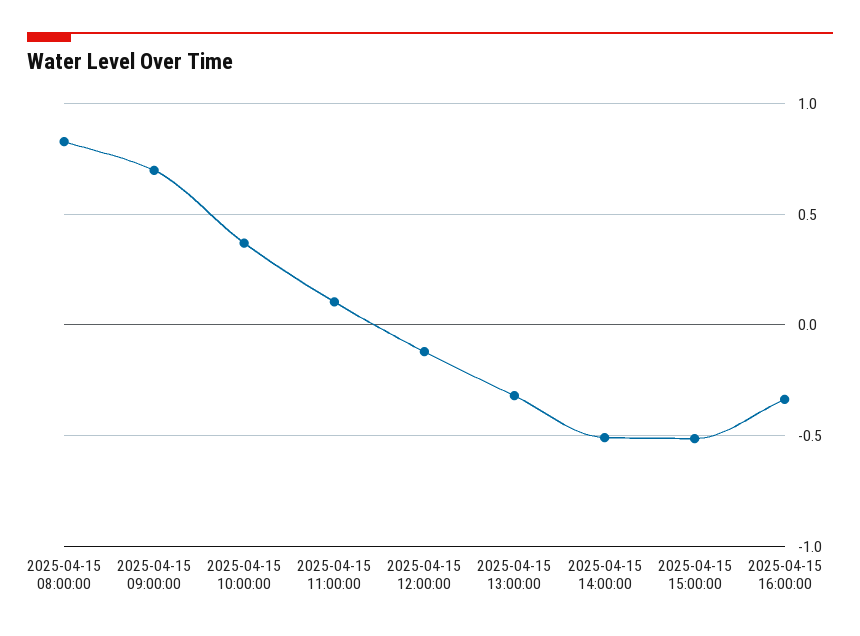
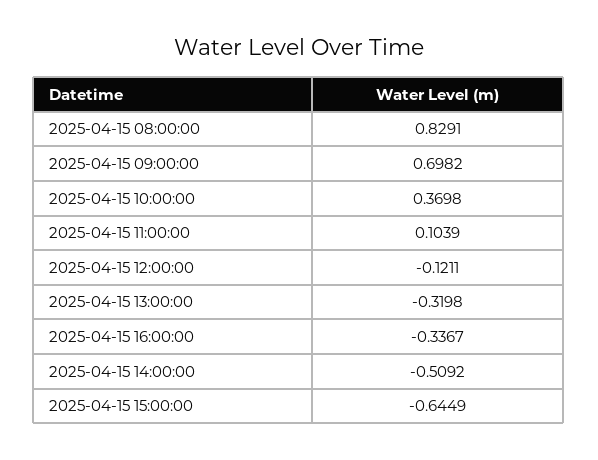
2025-04-15 15:00:00: -0.5 -> -0.6449

